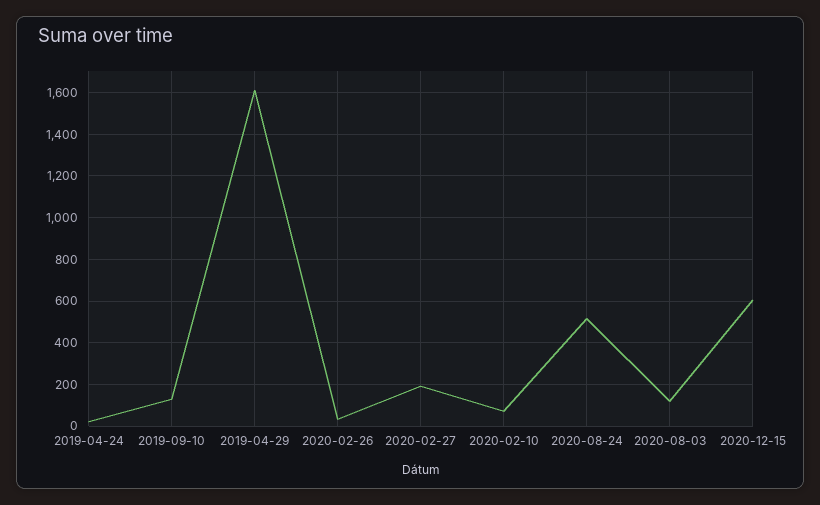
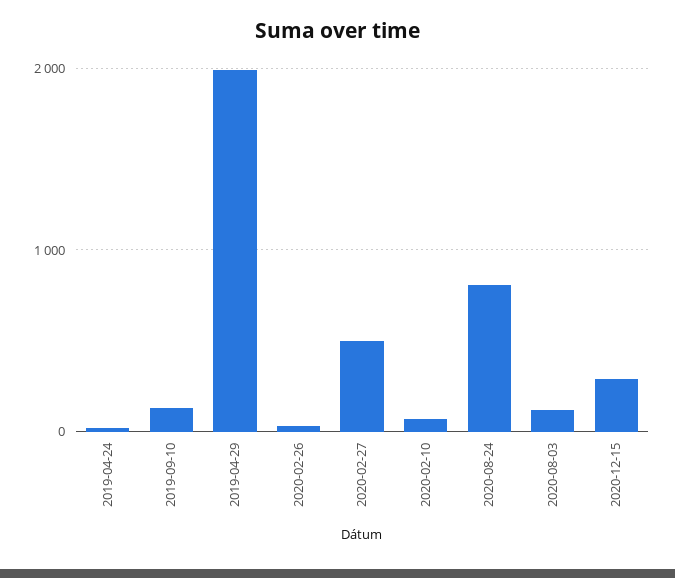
2019-04-29: 1600 -> 2000
2020-02-27: 200 -> 500
2020-08-24: 500 -> 800
2020-12-15: 600 -> 300

